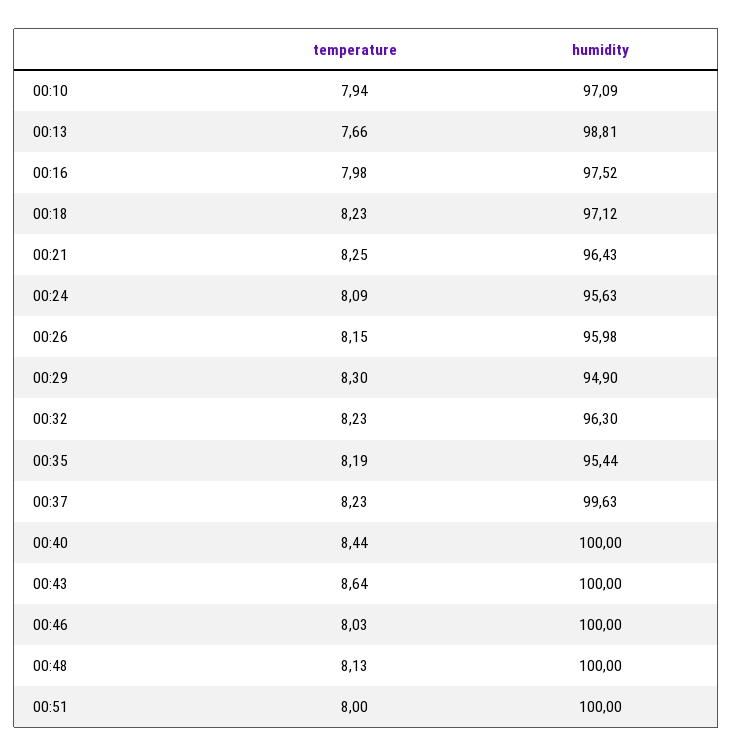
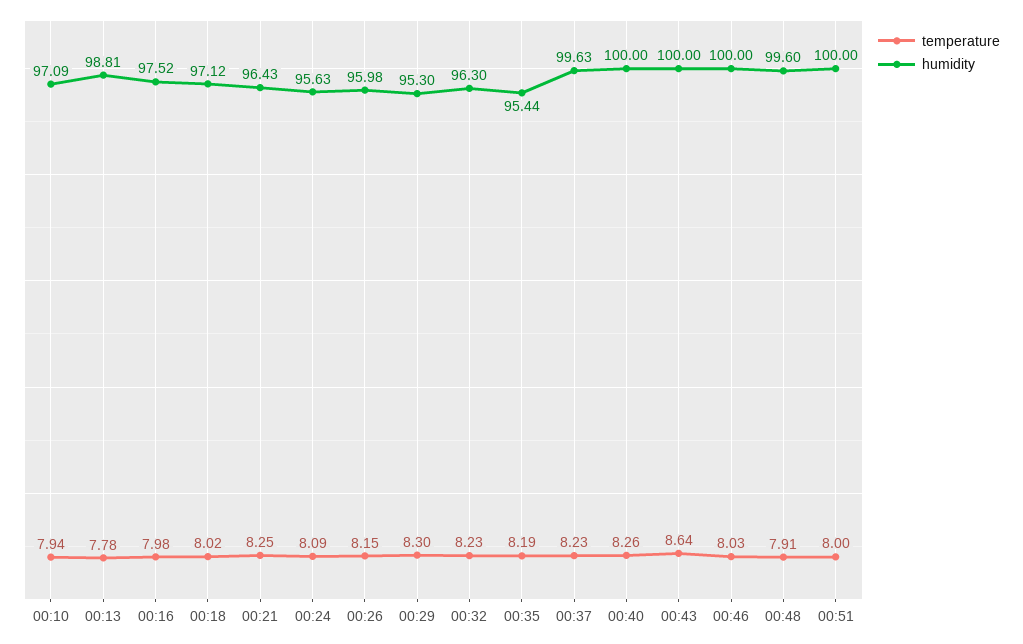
temperature, 00:13: 7.66 -> 7.78
temperature, 00:18: 8.23 -> 8.02
humidity, 00:29: 94.9 -> 95.3
temperature, 00:40: 8.44 -> 8.26
temperature, 00:48: 8.13 -> 7.91
humidity, 00:48: 100 -> 99.6

